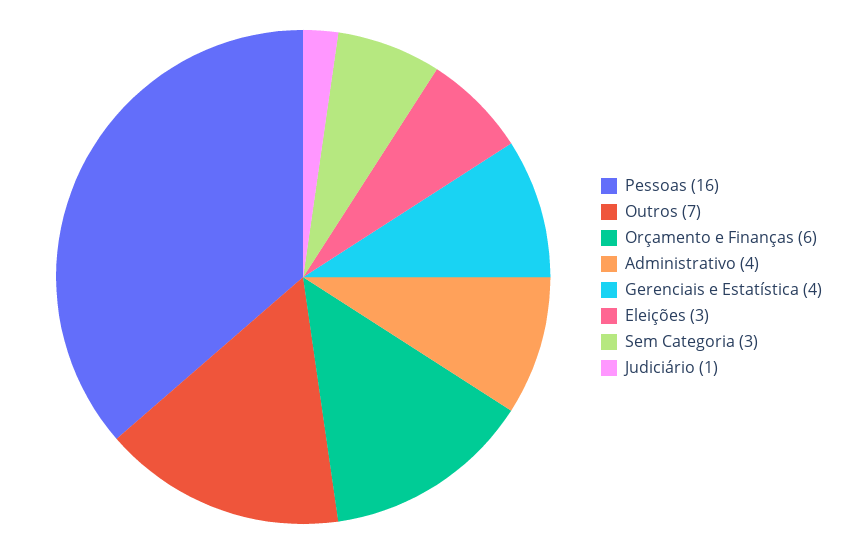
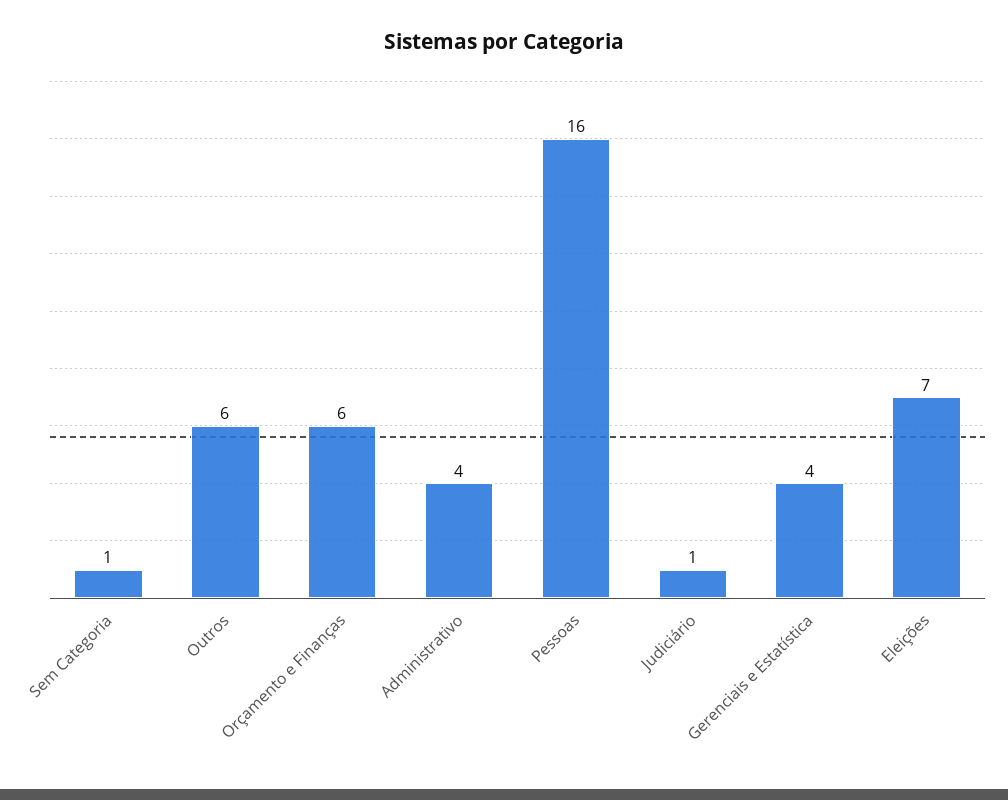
Outros: 7 -> 6
Eleições: 3 -> 7
Sem Categoria: 3 -> 1

